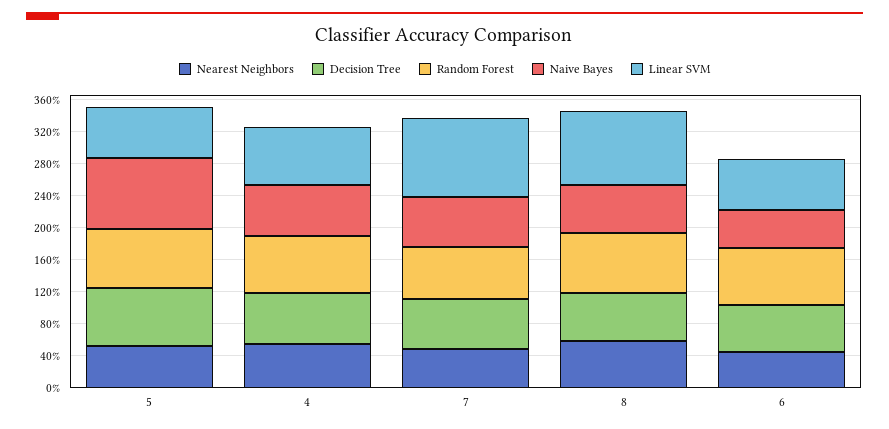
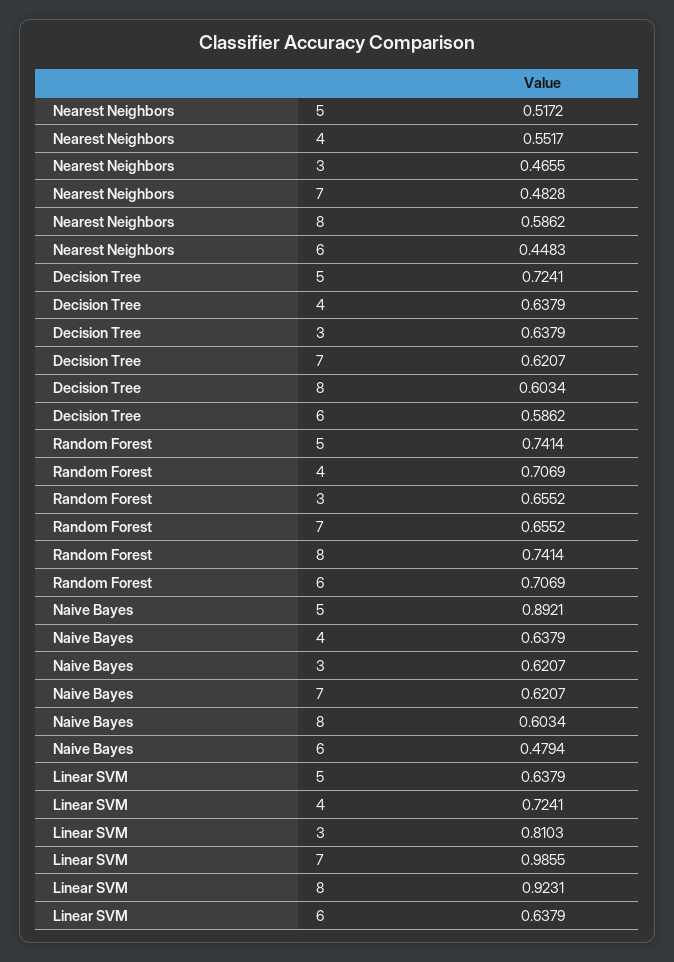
Nearest Neighbors, 3: none -> 0.4655
Decision Tree, 3: none -> 0.6379
Random Forest, 3: none -> 0.6552
Naive Bayes, 3: none -> 0.6207
Linear SVM, 3: none -> 0.8103

